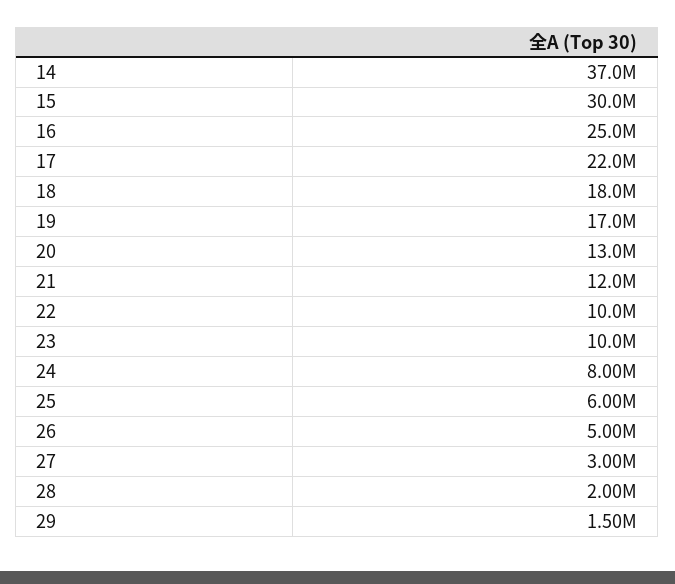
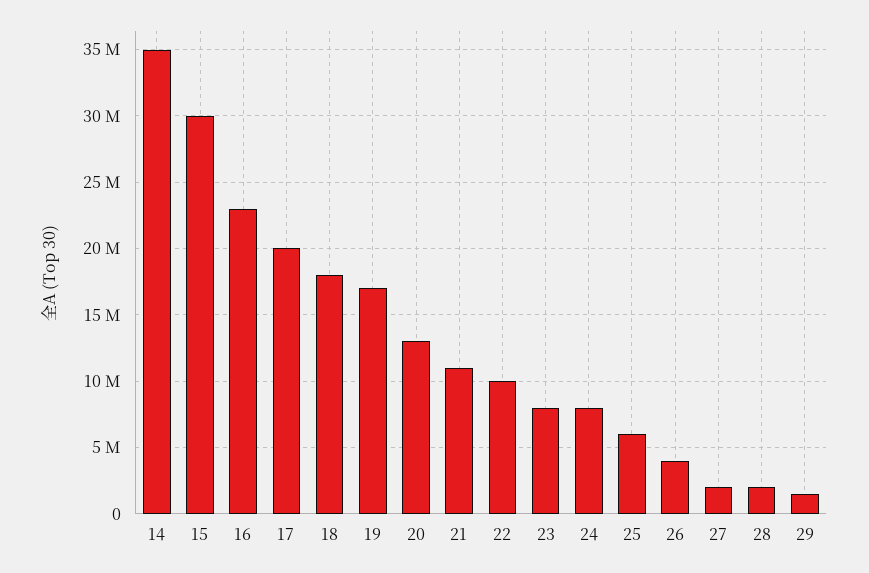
14: 37000000 -> 35000000
16: 25000000 -> 23000000
17: 22000000 -> 20000000
21: 12000000 -> 11000000
23: 10000000 -> 8000000
26: 5000000 -> 4000000
27: 3000000 -> 2000000

